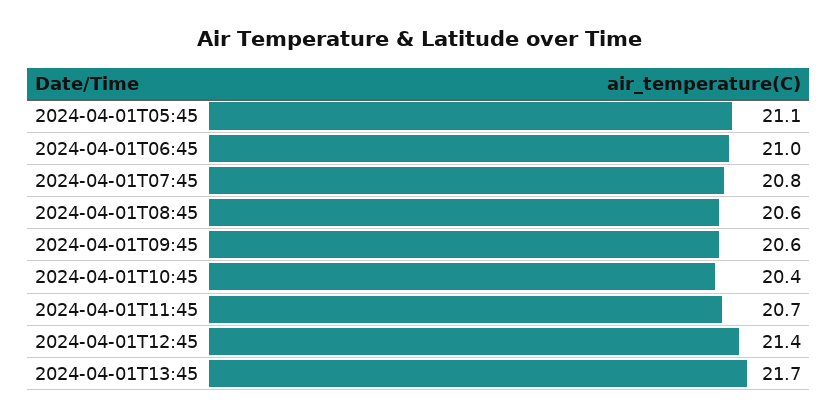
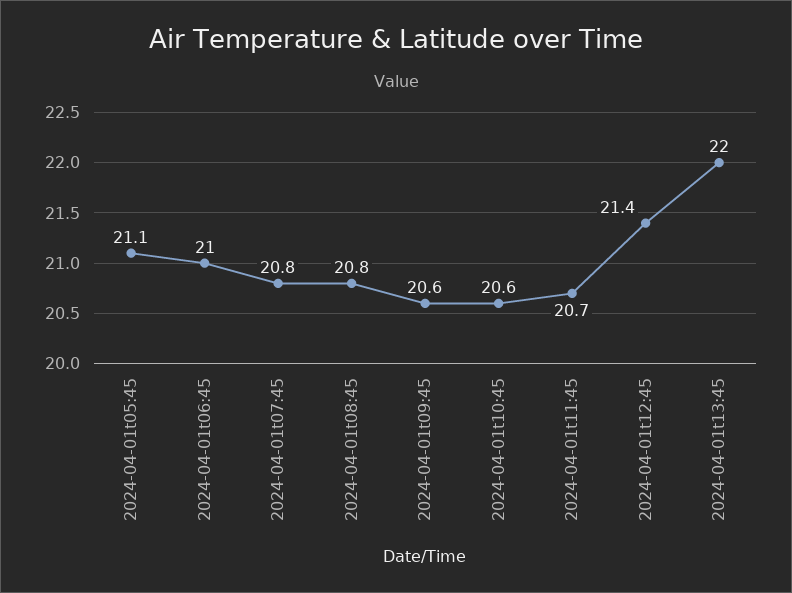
2024-04-01T08:45: 20.6 -> 20.8
2024-04-01T10:45: 20.4 -> 20.6
2024-04-01T13:45: 21.7 -> 22

